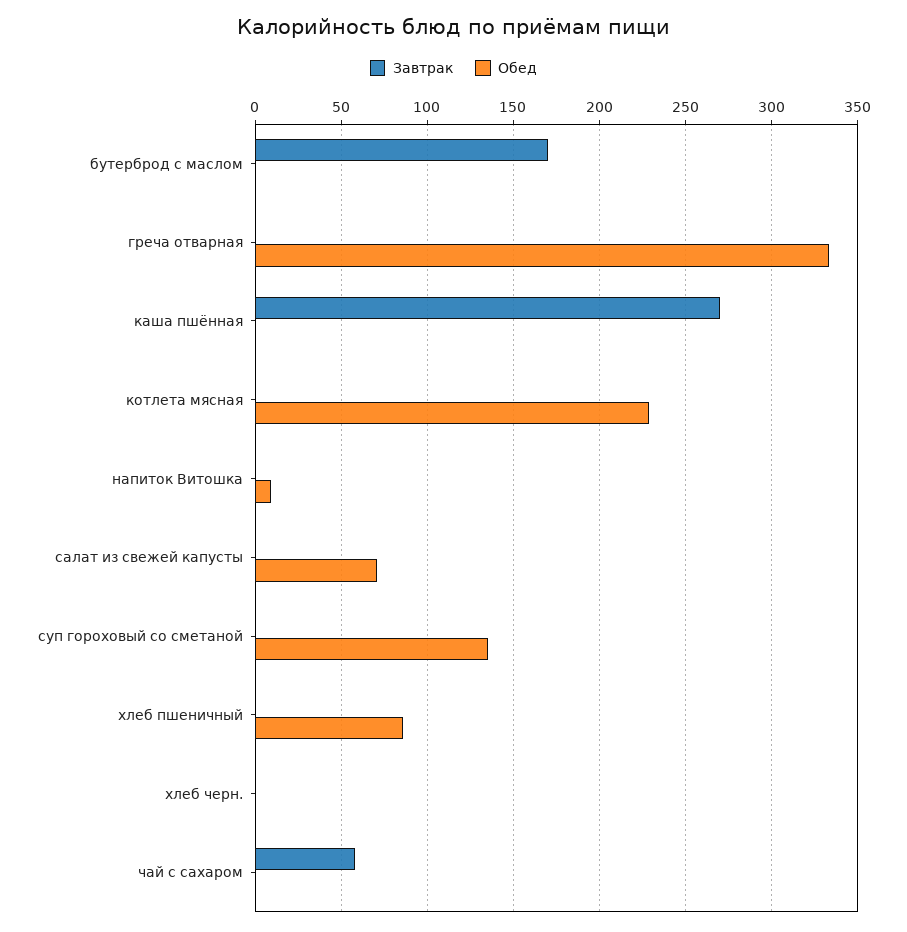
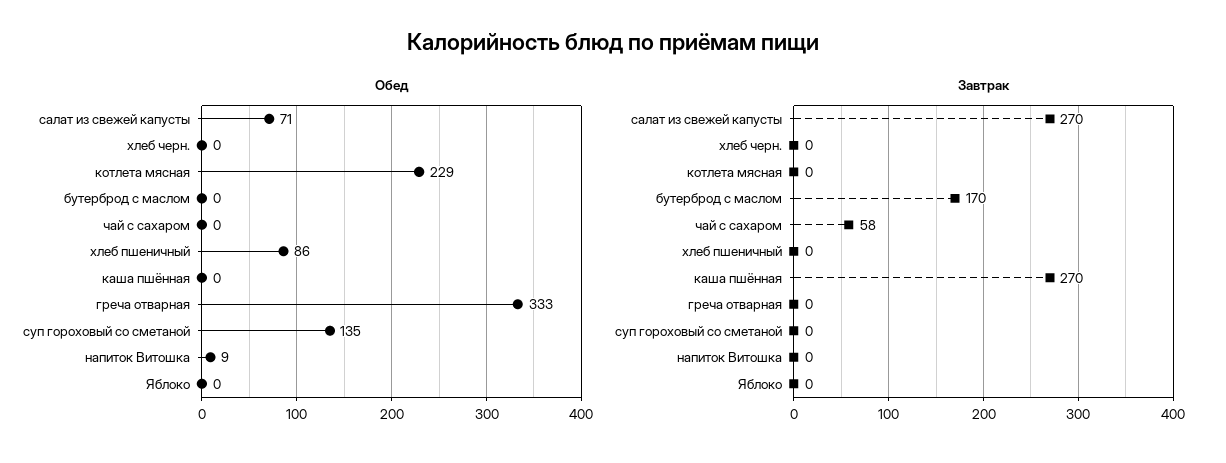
Завтрак, салат из свежей капусты: 0 -> 270
Обед, Яблоко: none -> 0
Завтрак, Яблоко: none -> 0

